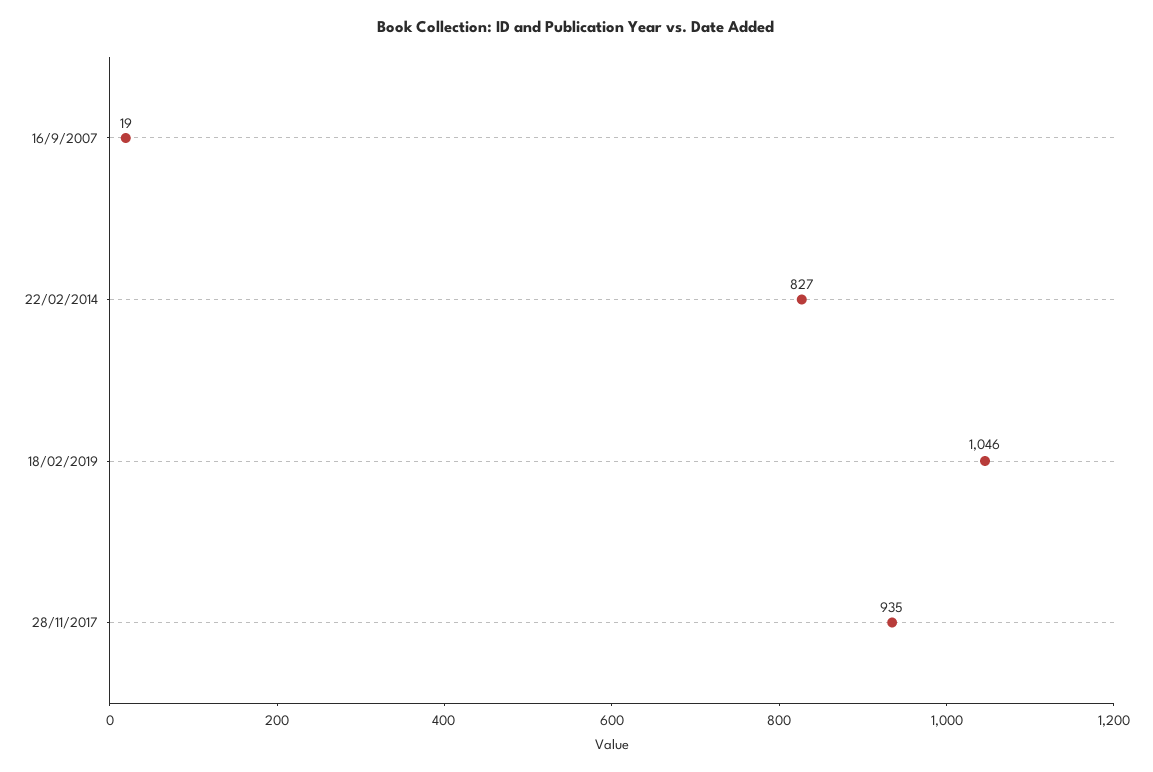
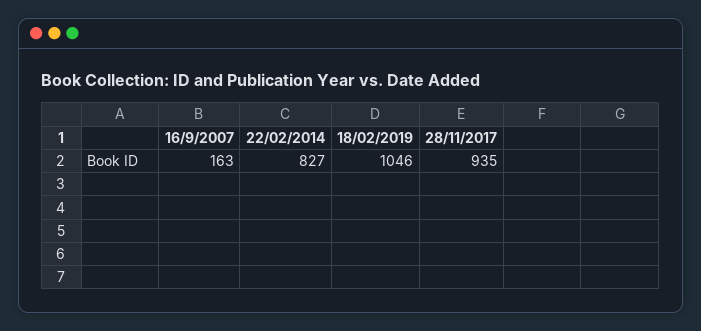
16/9/2007: 19 -> 163

